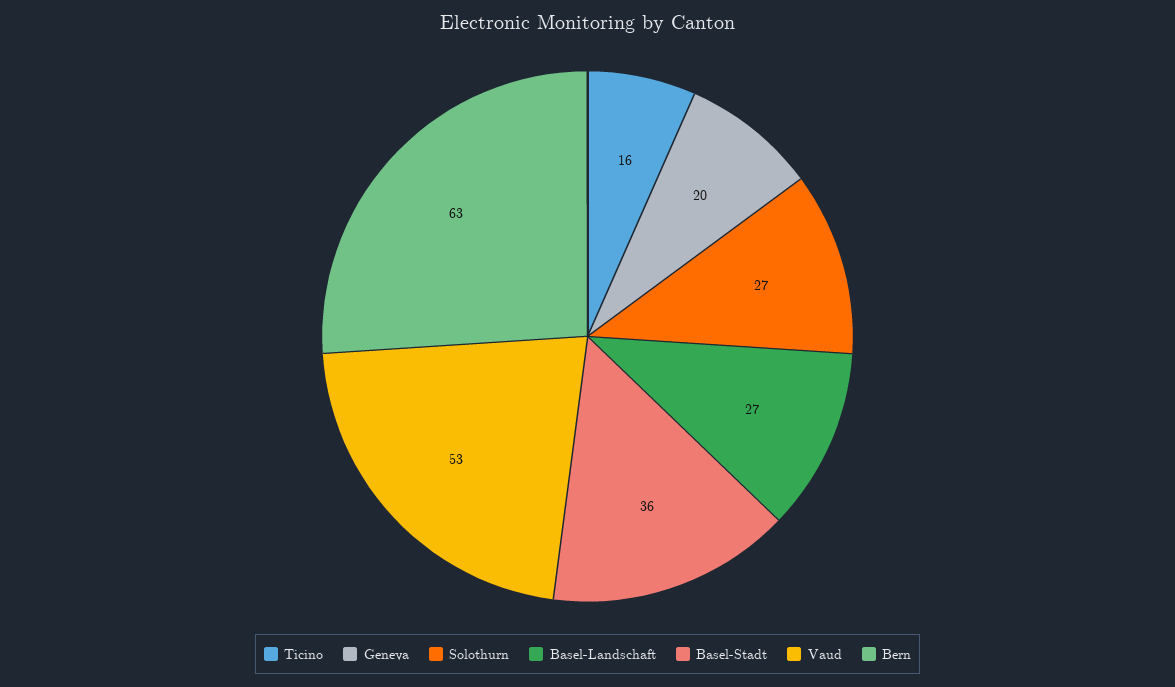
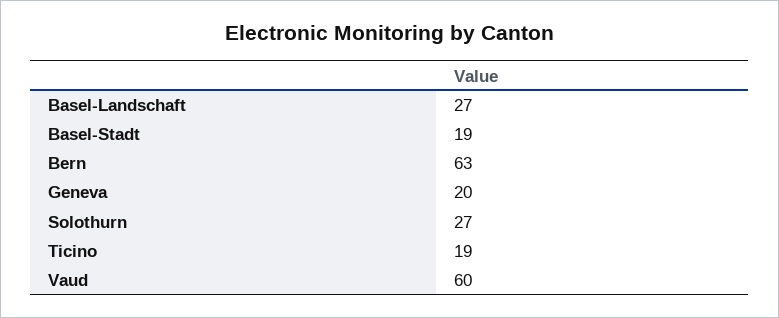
Ticino: 16 -> 19
Basel-Stadt: 36 -> 19
Vaud: 53 -> 60

